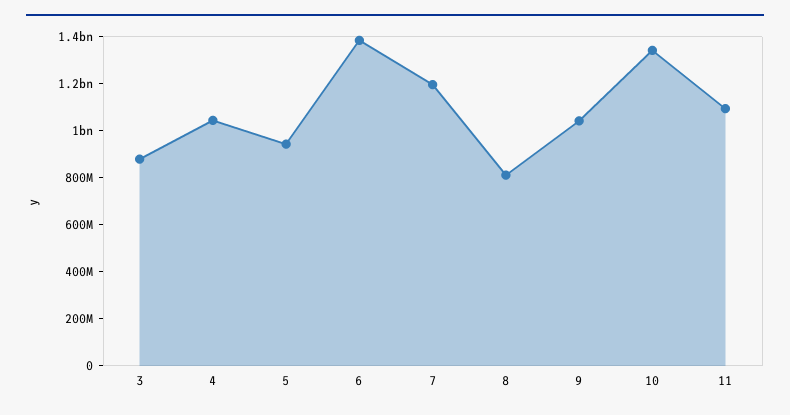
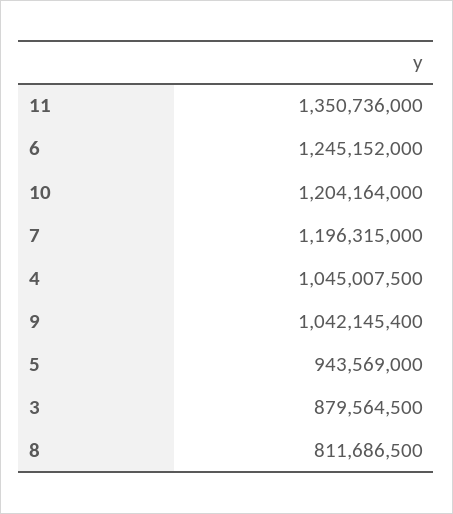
6: 1400000000 -> 1245152000
10: 1350000000 -> 1204164000
11: 1100000000 -> 1350736000

